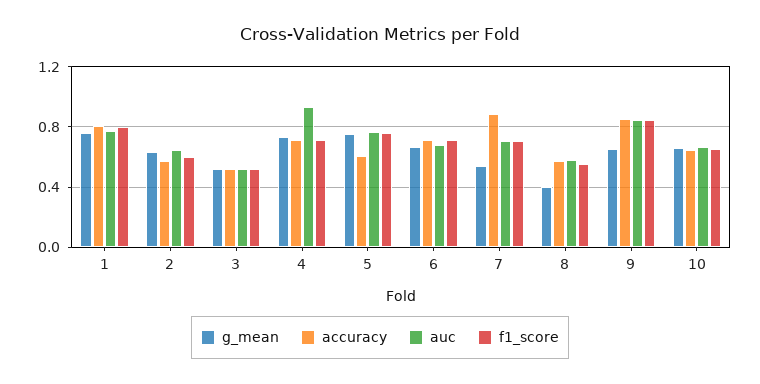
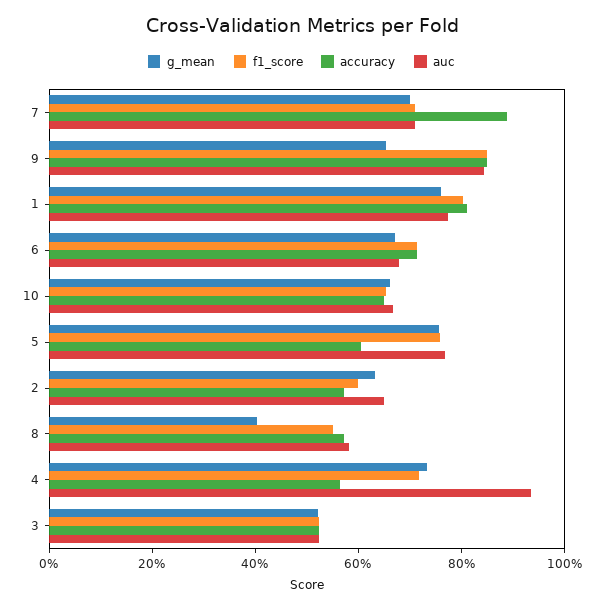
accuracy, 4: 0.7 -> 0.55
g_mean, 7: 0.55 -> 0.7

